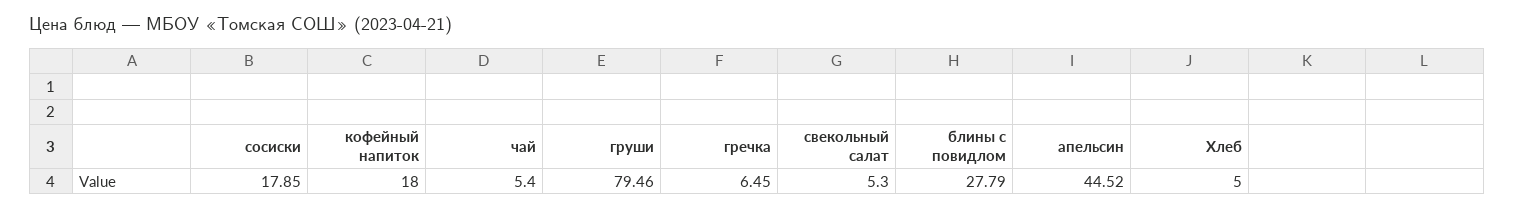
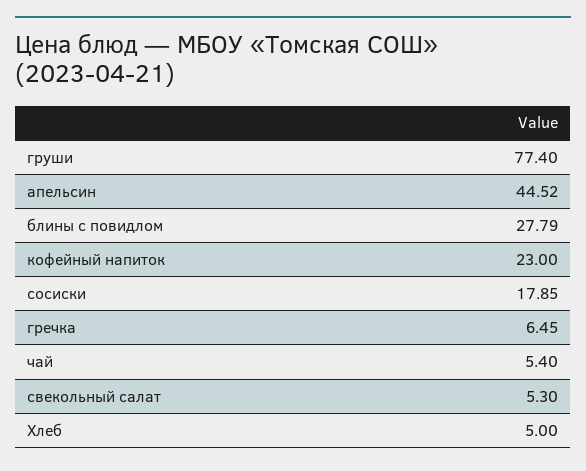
кофейный напиток: 18 -> 23
груши: 79.46 -> 77.4

